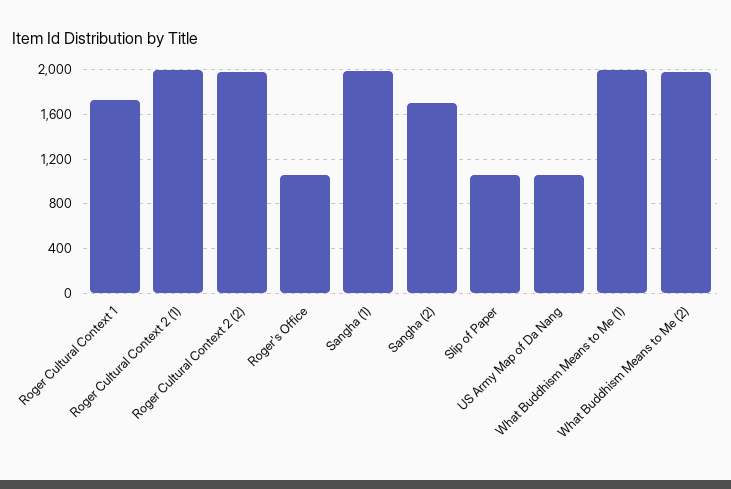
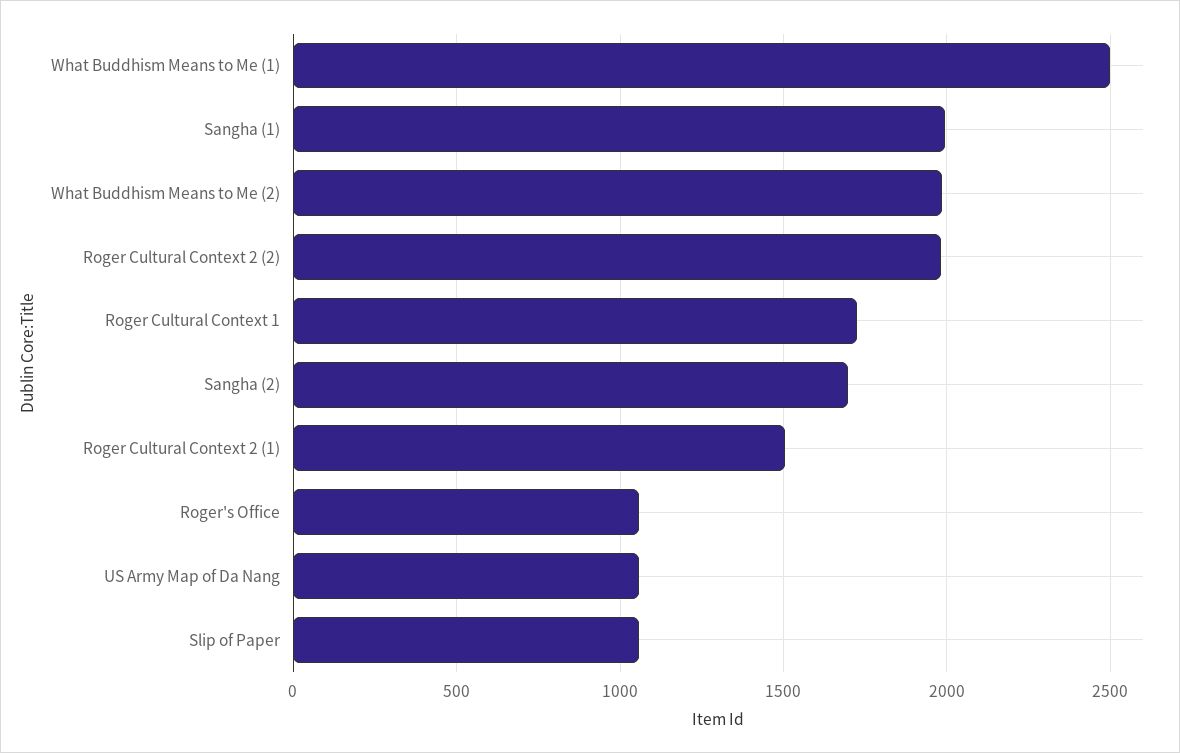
Roger Cultural Context 2 (1): 2000 -> 1500
What Buddhism Means to Me (1): 2000 -> 2500

